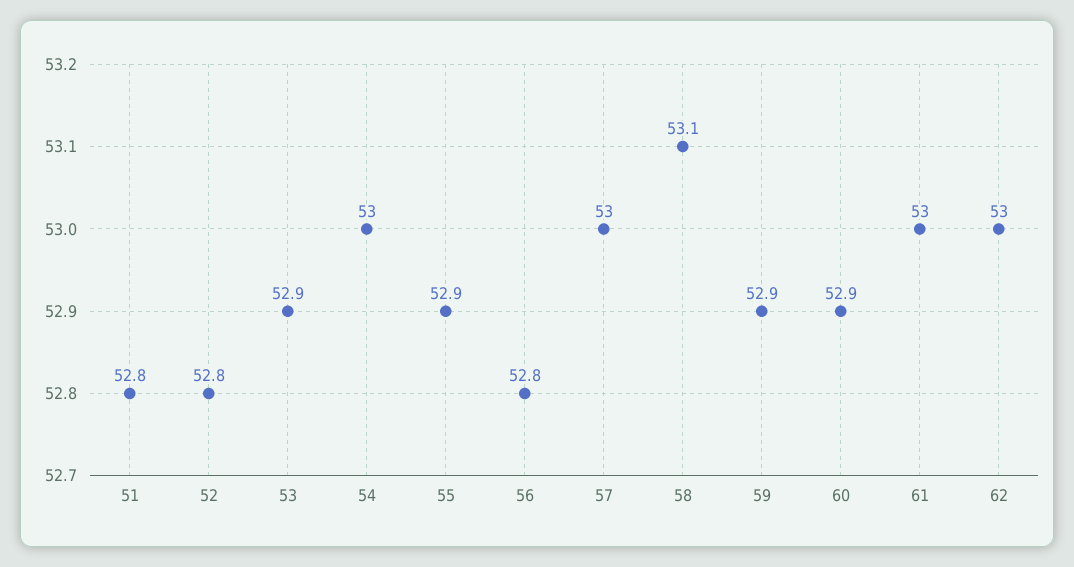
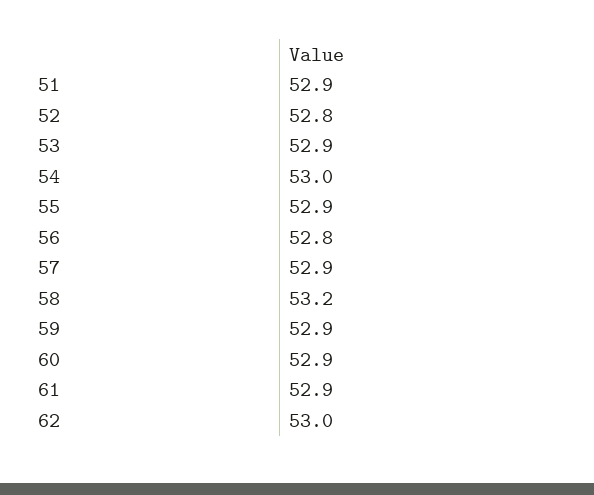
51: 52.8 -> 52.9
57: 53 -> 52.9
58: 53.1 -> 53.2
61: 53 -> 52.9

